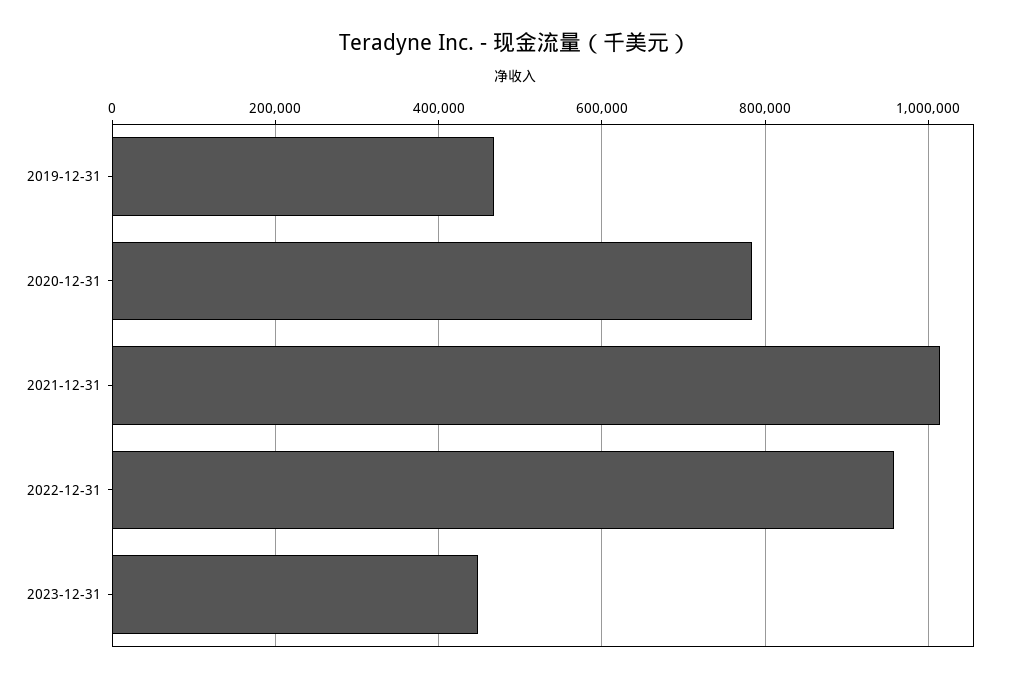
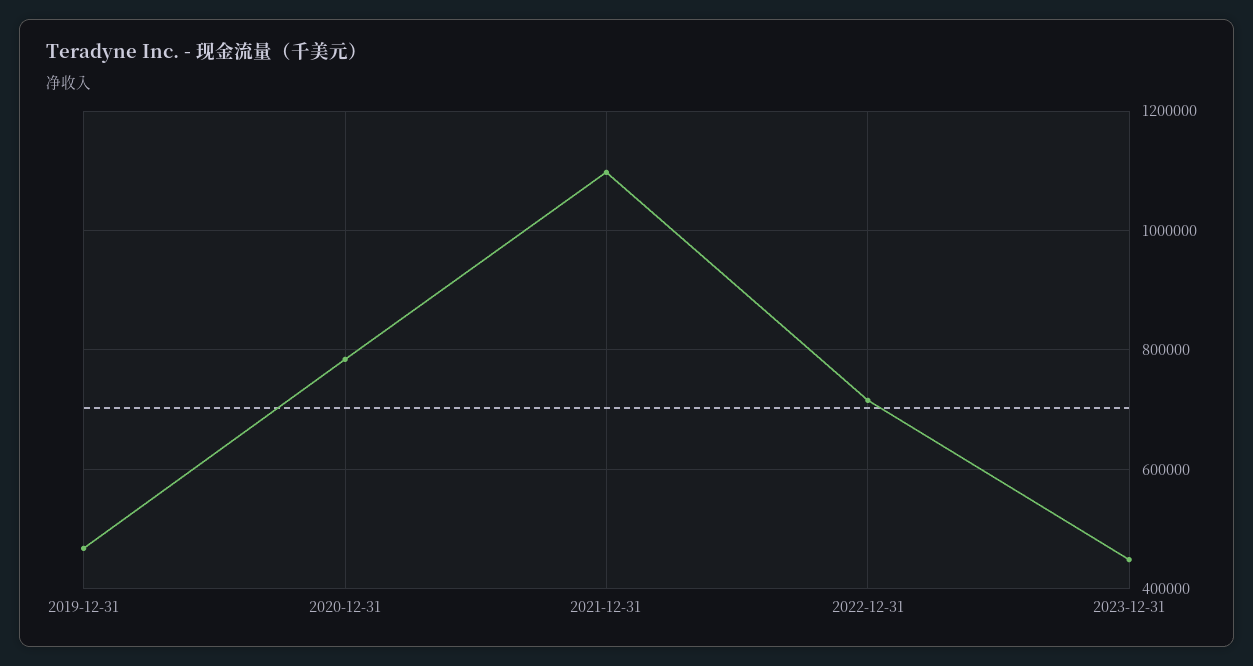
2021-12-31: 1020000 -> 1100000
2022-12-31: 960000 -> 720000

